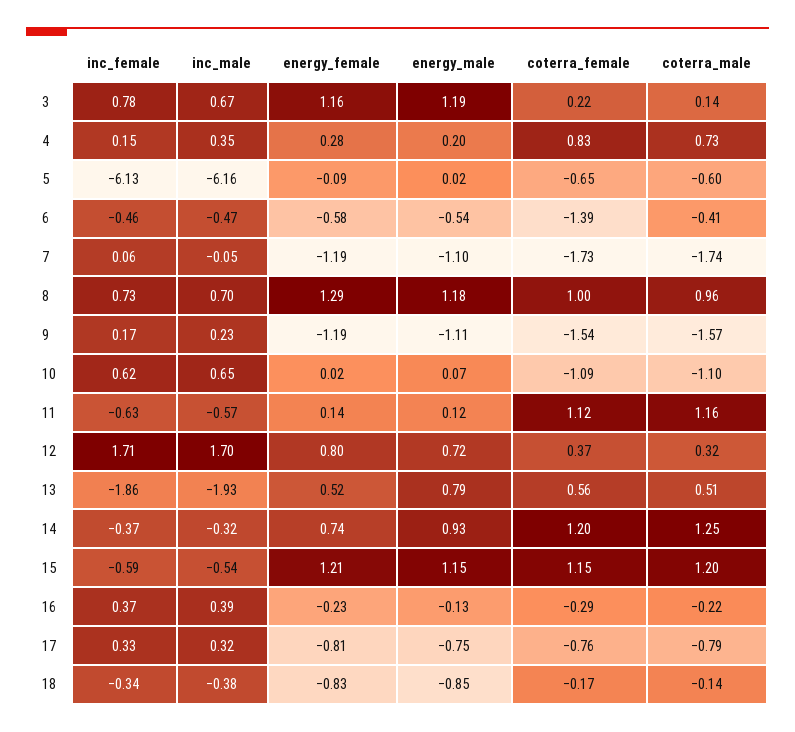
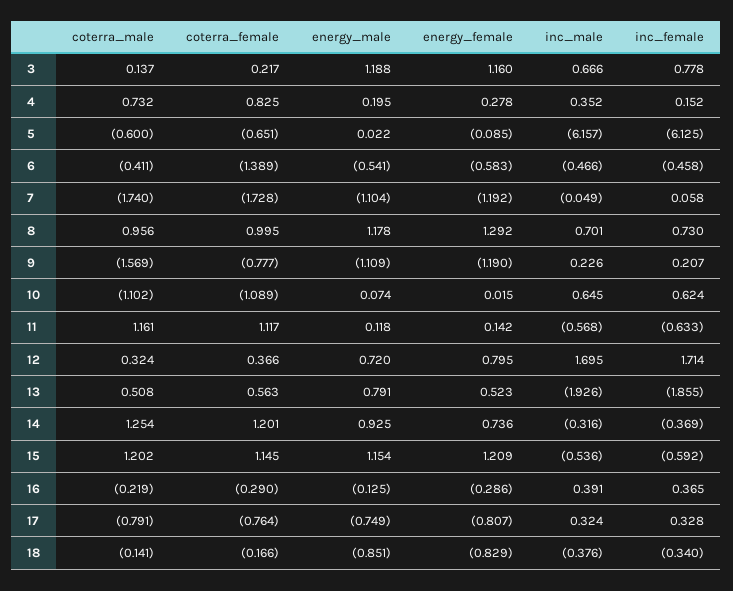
inc_female, 9: 0.17 -> 0.207
coterra_female, 9: -1.54 -> -0.777
energy_female, 16: -0.23 -> -0.286

